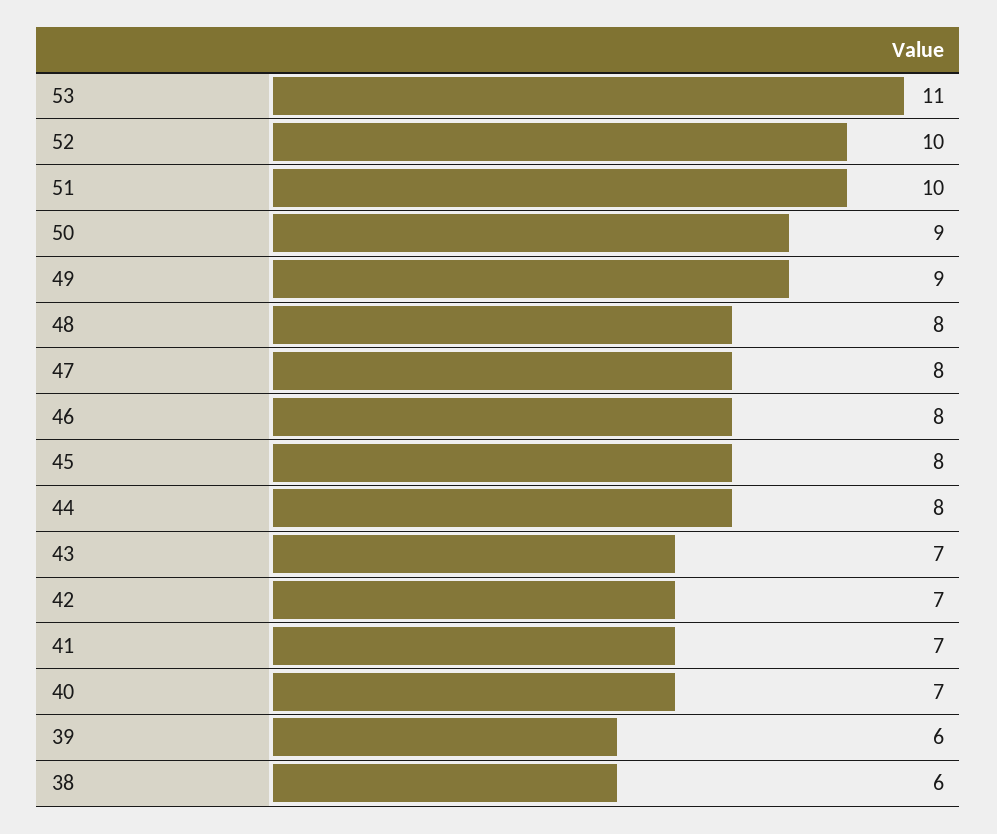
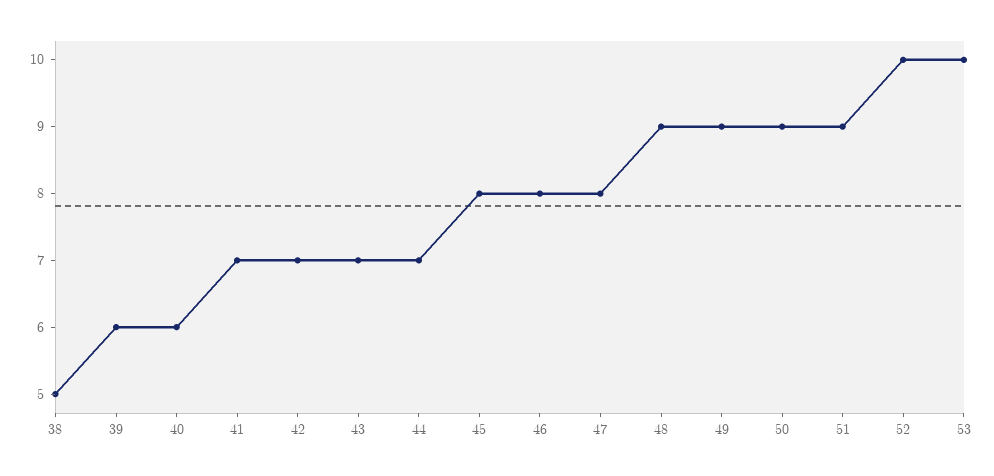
53: 11 -> 10
51: 10 -> 9
48: 8 -> 9
44: 8 -> 7
40: 7 -> 6
38: 6 -> 5

